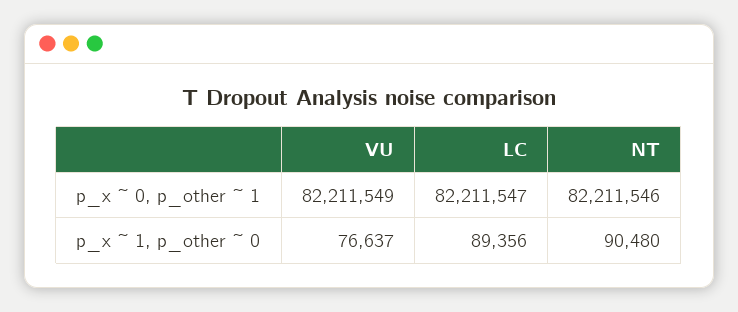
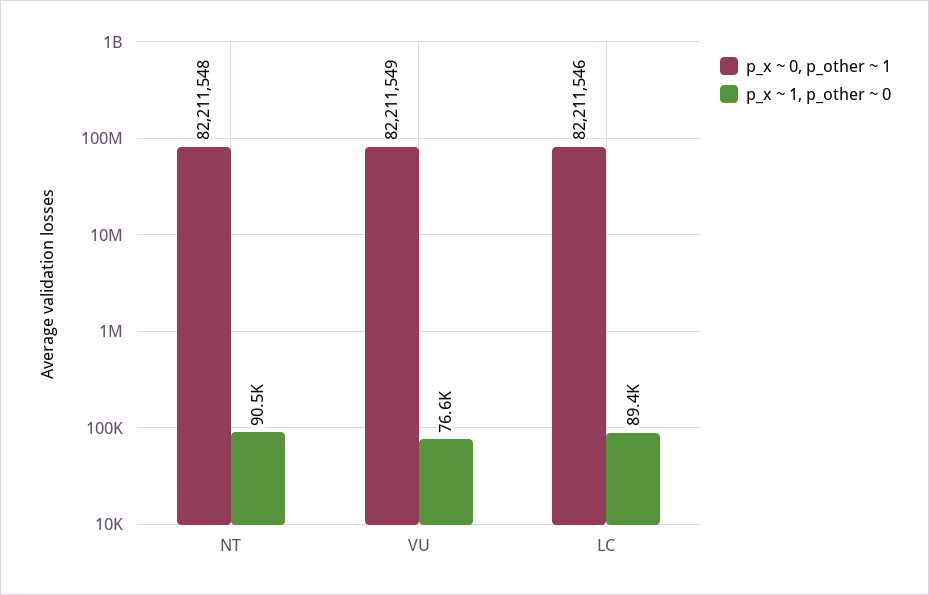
p_x ~ 0, p_other ~ 1, LC: 82211547 -> 82211546
p_x ~ 0, p_other ~ 1, NT: 82211546 -> 82211548

